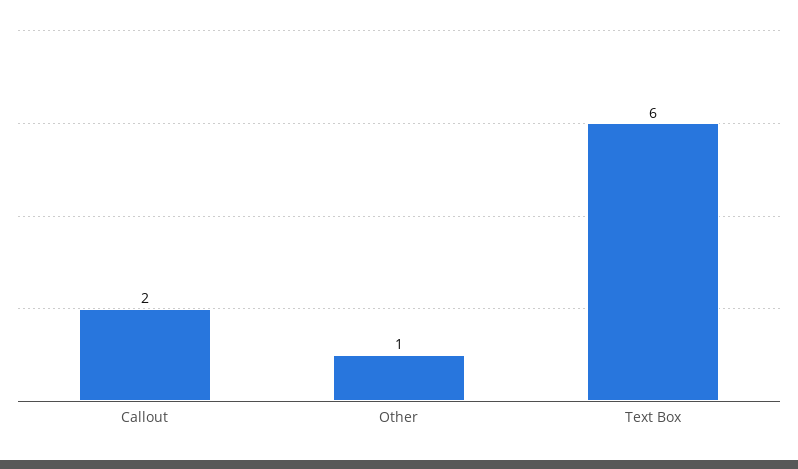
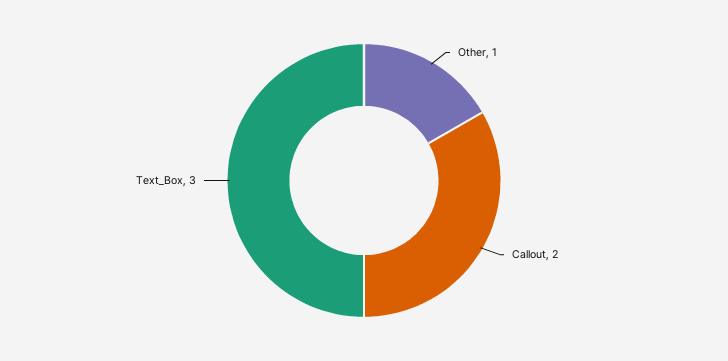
Text Box: 6 -> 3

